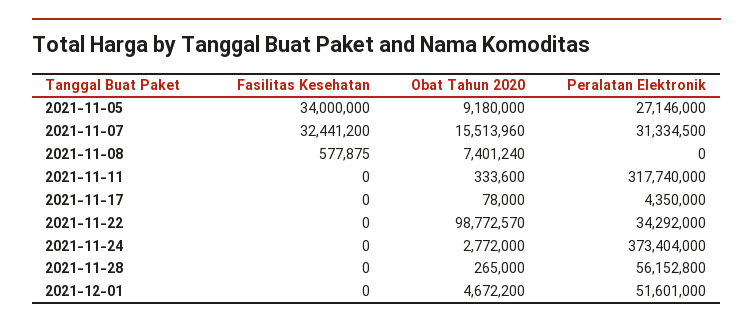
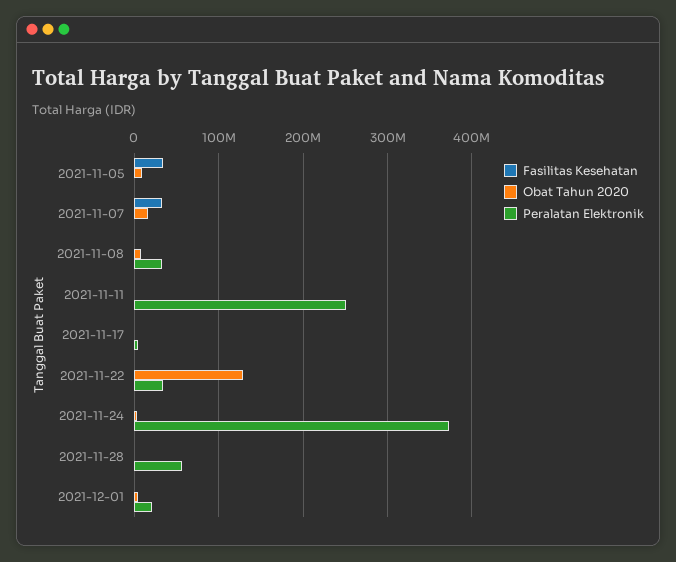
Peralatan Elektronik, 2021-11-05: 27146000 -> 0
Peralatan Elektronik, 2021-11-07: 31334500 -> 0
Peralatan Elektronik, 2021-11-08: 0 -> 30000000
Peralatan Elektronik, 2021-11-11: 317740000 -> 250000000
Obat Tahun 2020, 2021-11-22: 98772570 -> 130000000
Peralatan Elektronik, 2021-12-01: 51601000 -> 20000000

